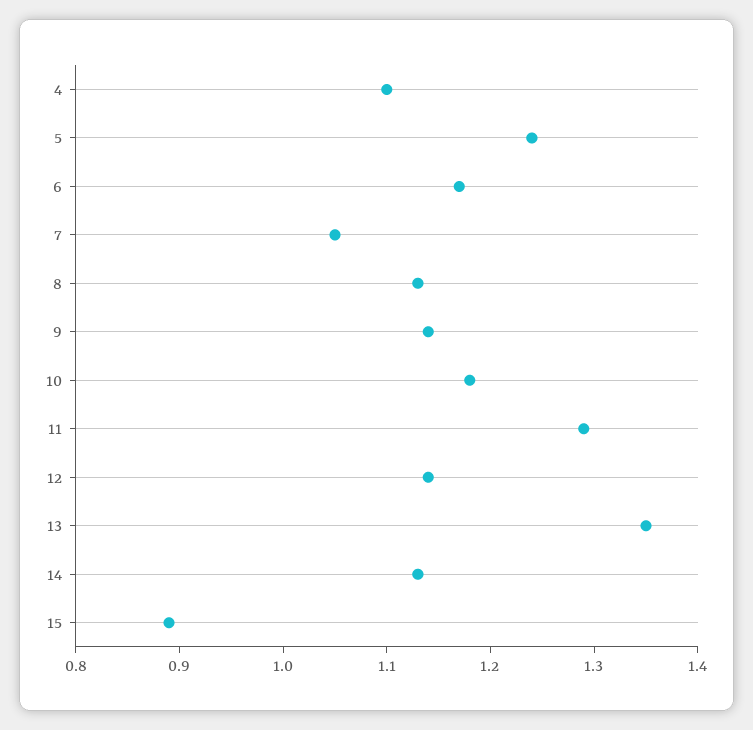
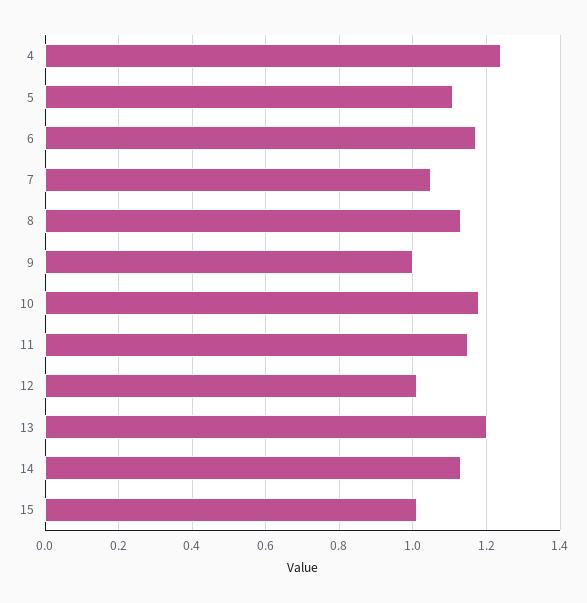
4: 1.1 -> 1.25
5: 1.24 -> 1.1
9: 1.14 -> 1
11: 1.29 -> 1.15
12: 1.14 -> 1
13: 1.35 -> 1.2
15: 0.89 -> 1

